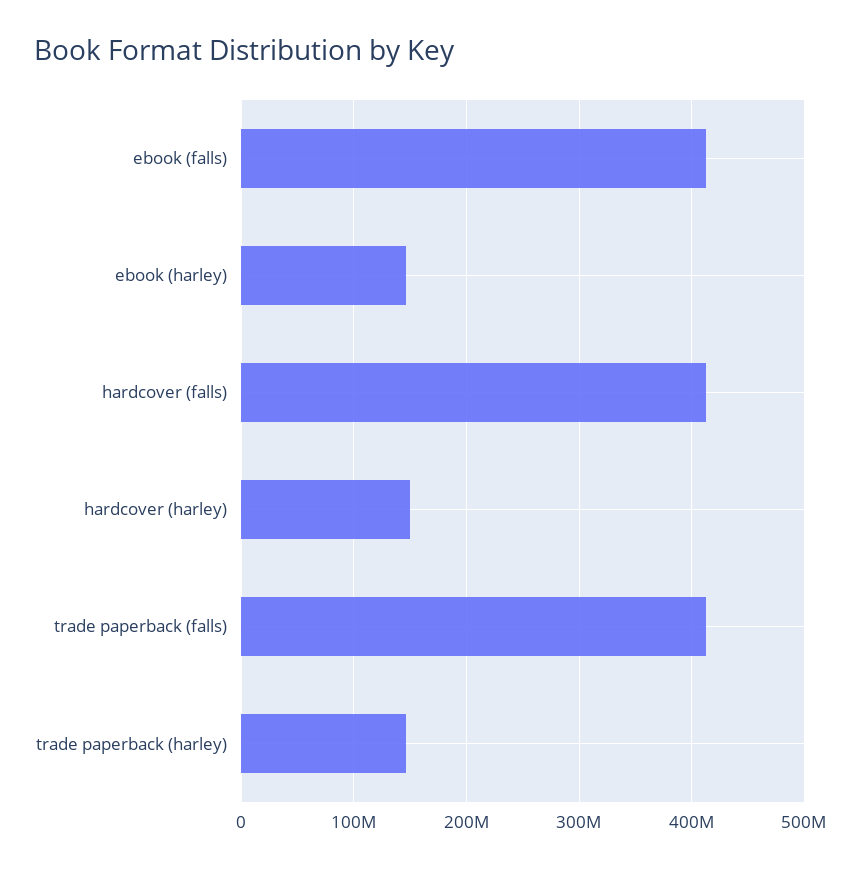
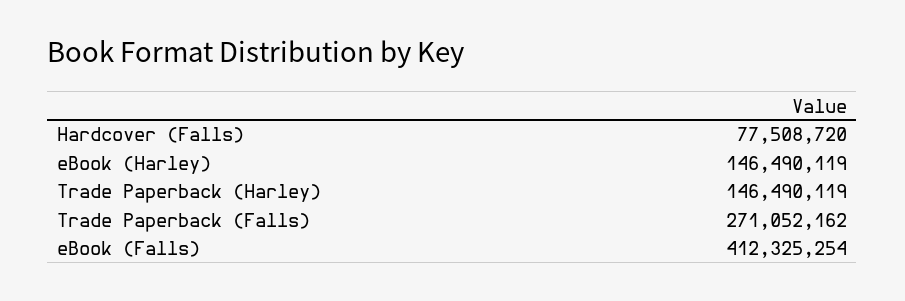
hardcover (falls): 410000000 -> 77508720
hardcover (harley): 150000000 -> none
trade paperback (falls): 410000000 -> 271052162

